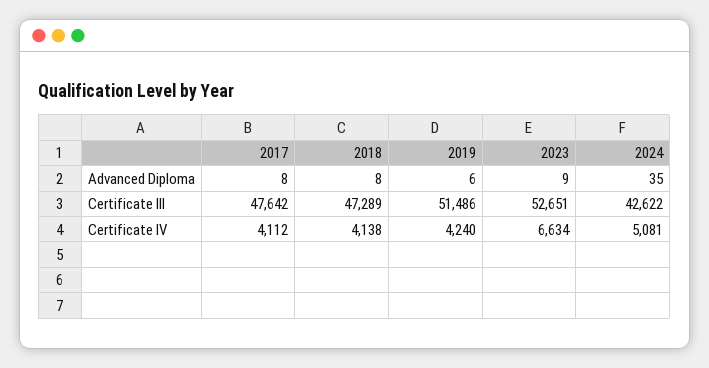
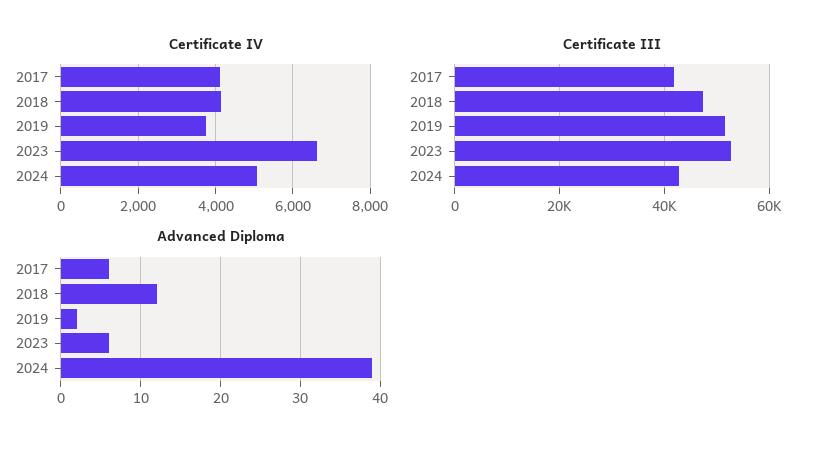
Advanced Diploma, 2017: 8 -> 6
Advanced Diploma, 2018: 8 -> 12
Advanced Diploma, 2019: 6 -> 2
Advanced Diploma, 2023: 9 -> 6
Advanced Diploma, 2024: 35 -> 39
Certificate III, 2017: 47642 -> 42000
Certificate IV, 2019: 4240 -> 3800

